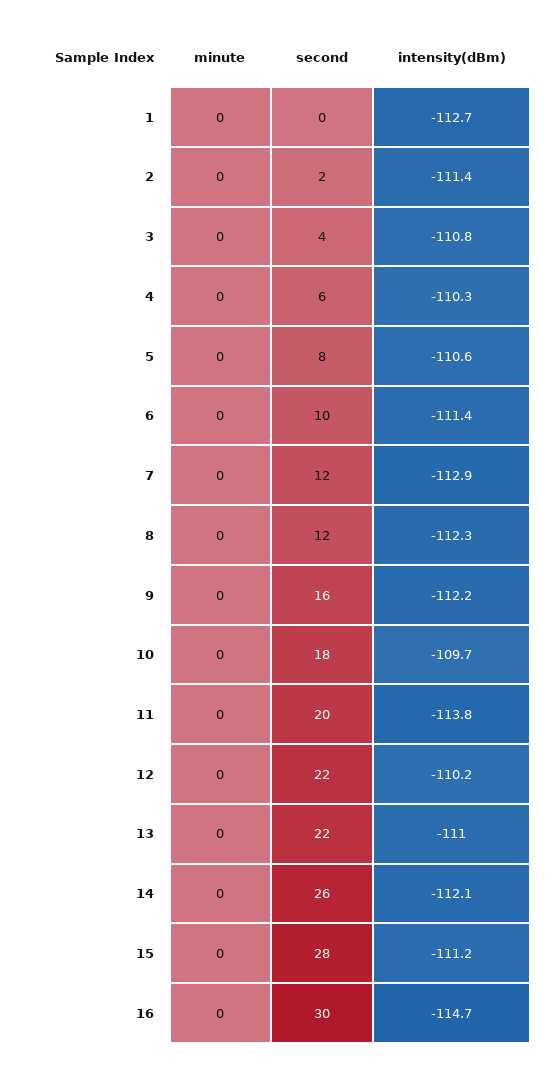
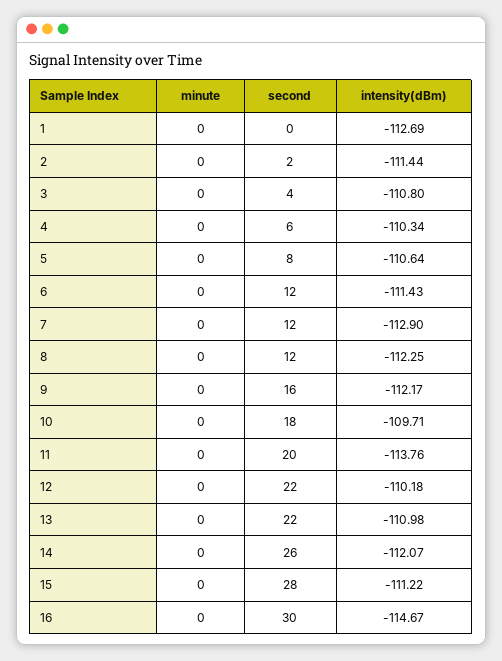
second, 6: 10 -> 12

